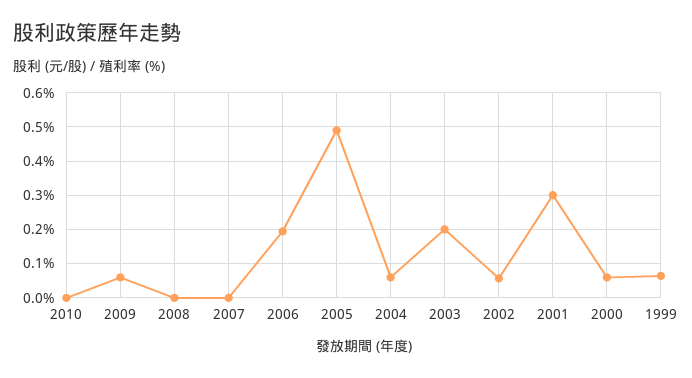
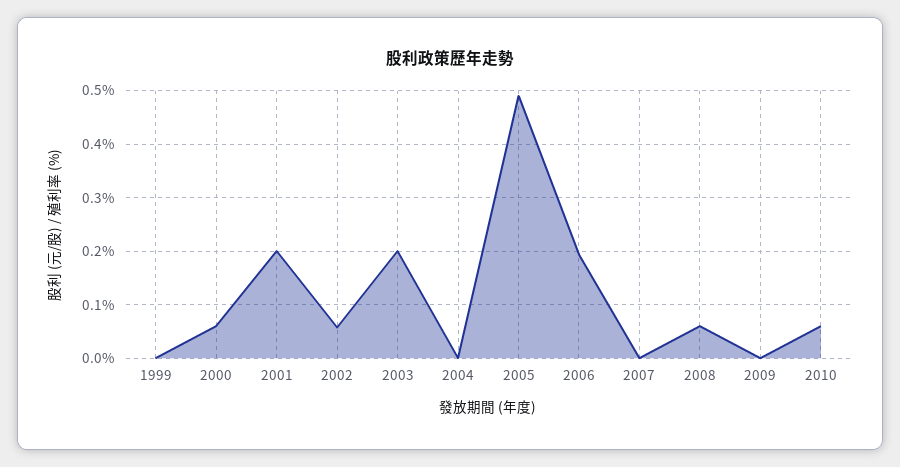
2010: 0 -> 0.06
2009: 0.06 -> 0
2008: 0 -> 0.06
2004: 0.06 -> 0
2001: 0.3 -> 0.2
1999: 0.06 -> 0

